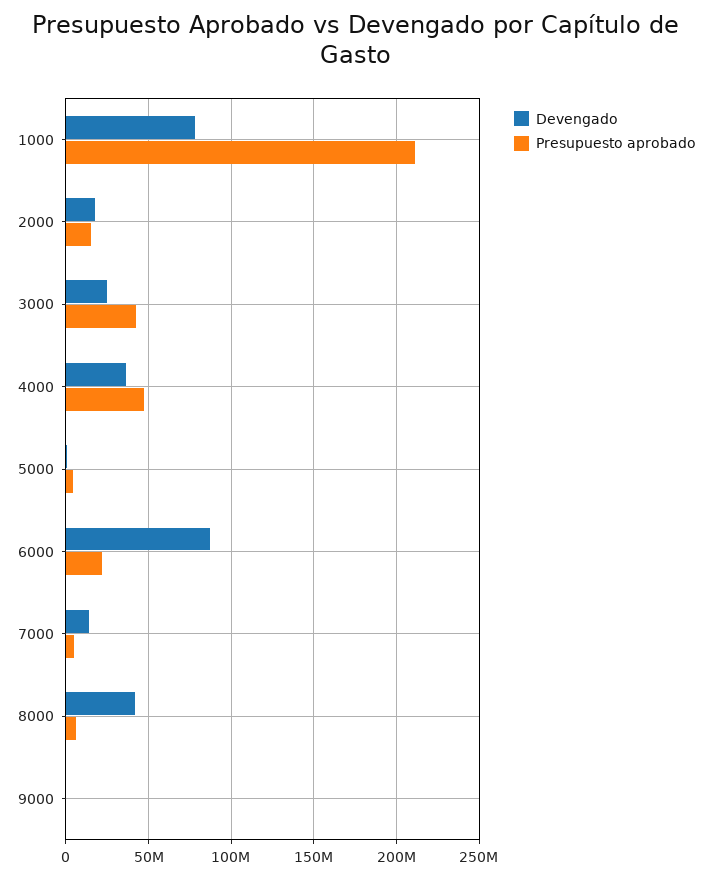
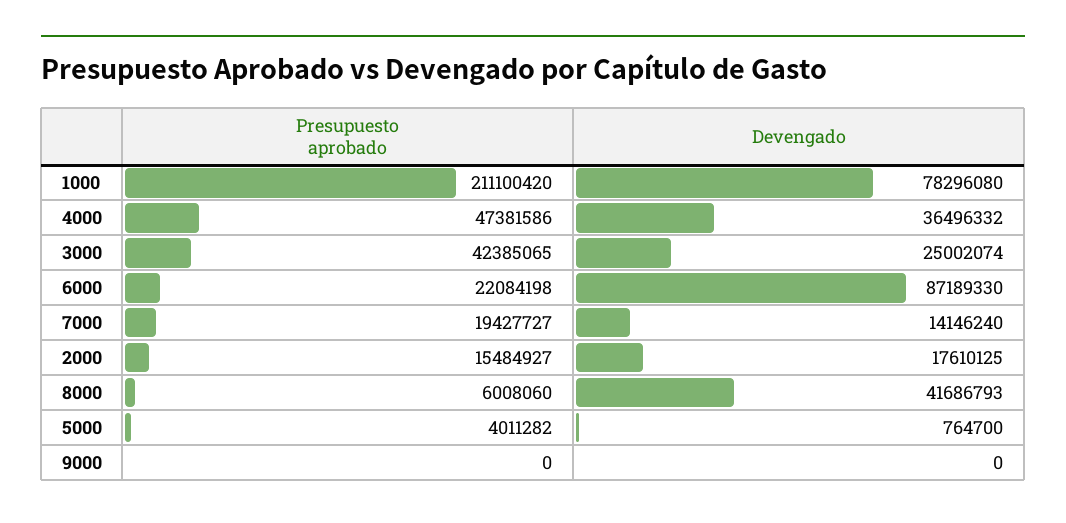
Presupuesto aprobado, 7000: 5000000 -> 19427727

